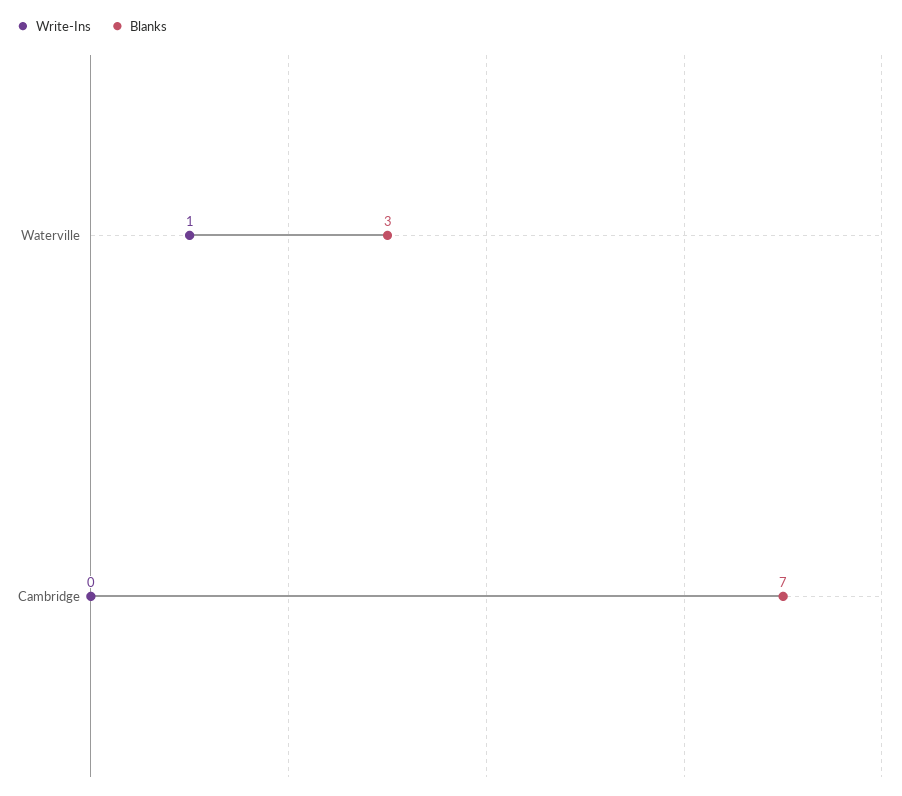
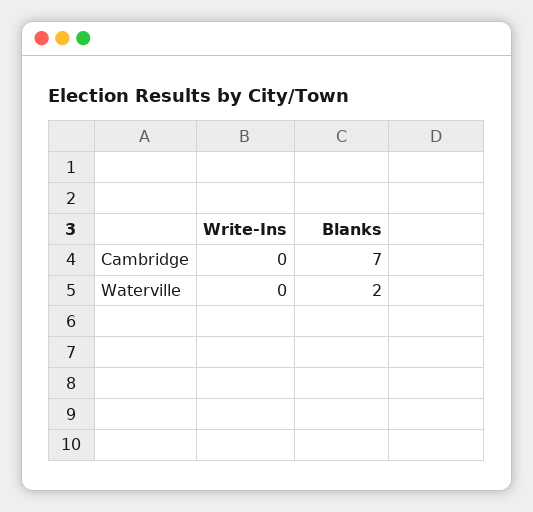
Write-Ins, Waterville: 1 -> 0
Blanks, Waterville: 3 -> 2

